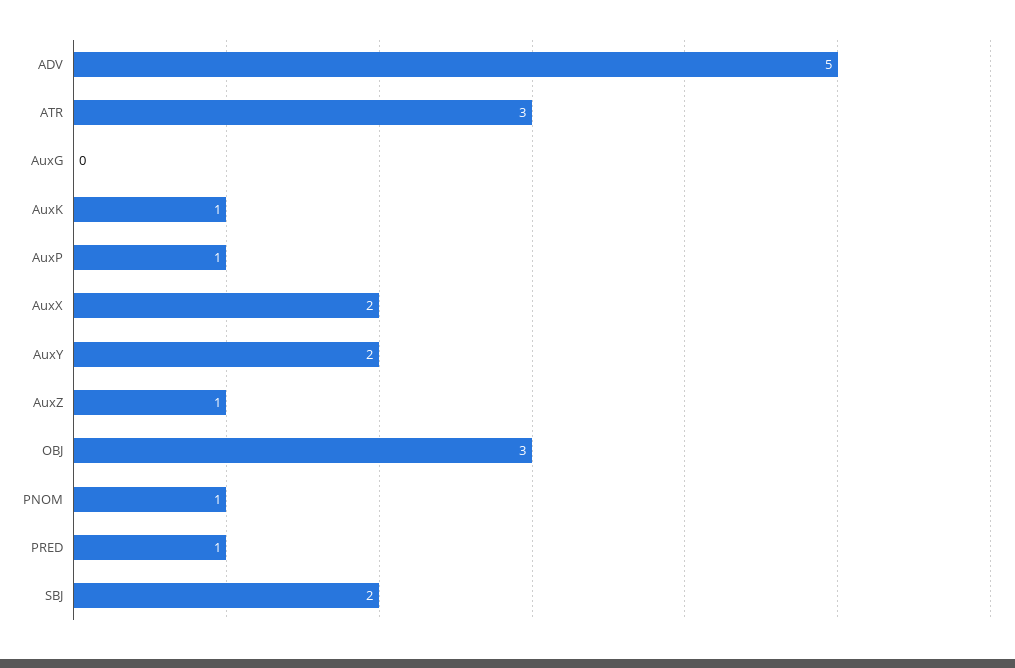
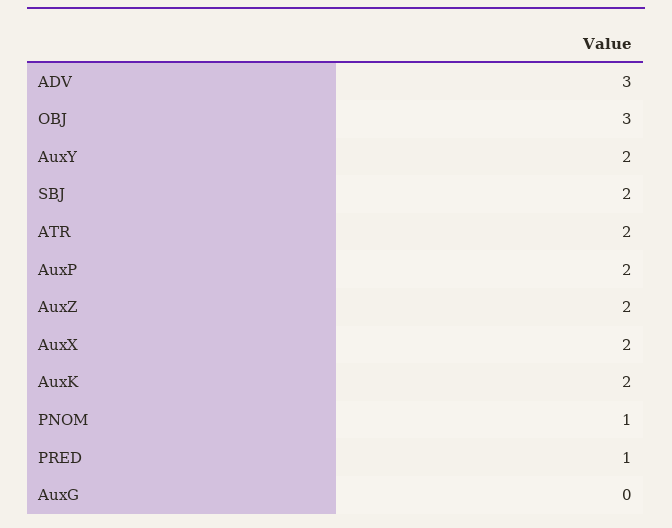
ADV: 5 -> 3
ATR: 3 -> 2
AuxK: 1 -> 2
AuxP: 1 -> 2
AuxZ: 1 -> 2

